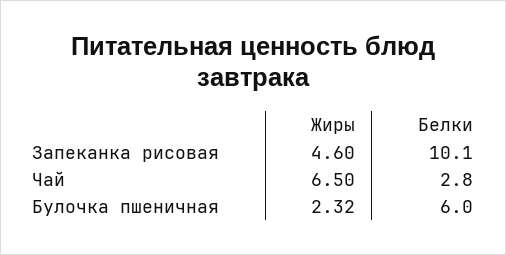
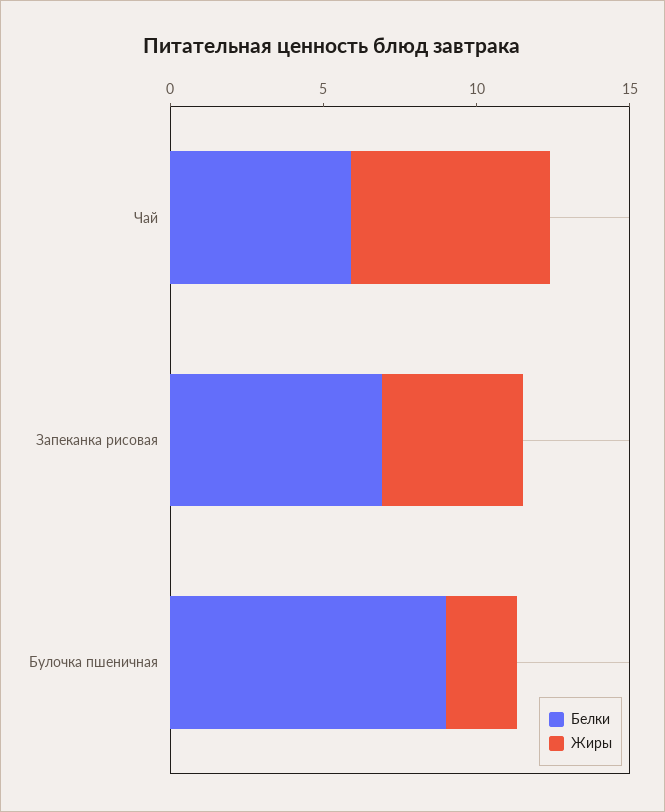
Белки, Запеканка рисовая: 10.1 -> 7
Белки, Чай: 2.8 -> 6
Белки, Булочка пшеничная: 6 -> 9

